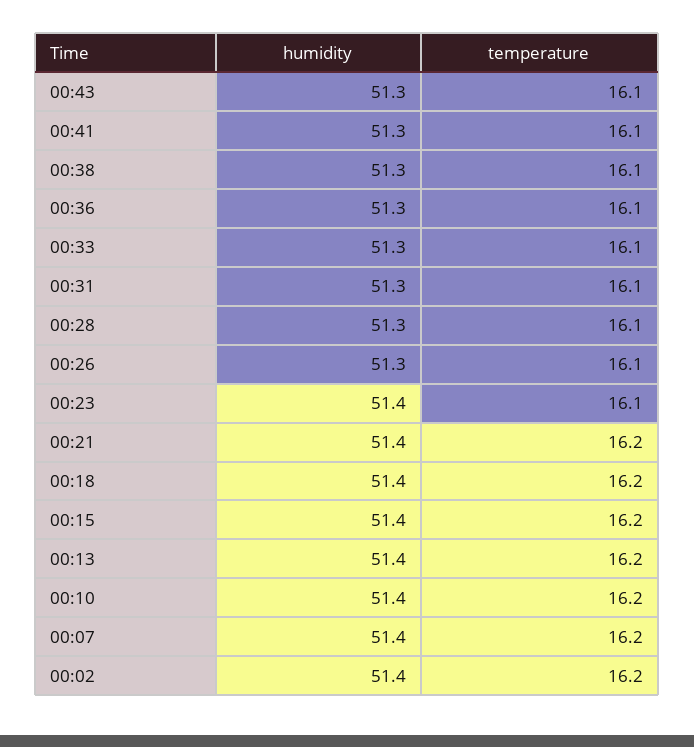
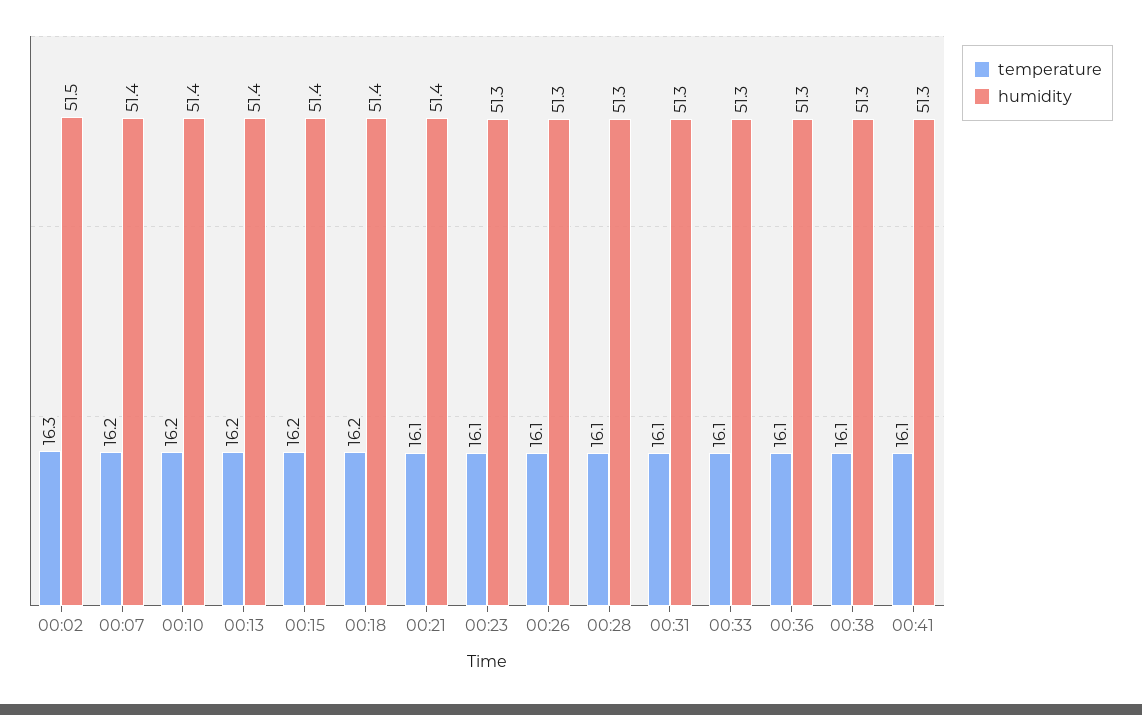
humidity, 00:43: 51.3 -> none
temperature, 00:43: 16.1 -> none
humidity, 00:23: 51.4 -> 51.3
temperature, 00:21: 16.2 -> 16.1
humidity, 00:02: 51.4 -> 51.5
temperature, 00:02: 16.2 -> 16.3

